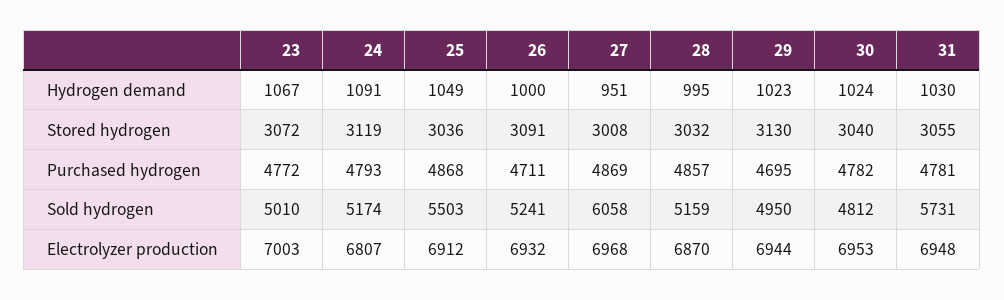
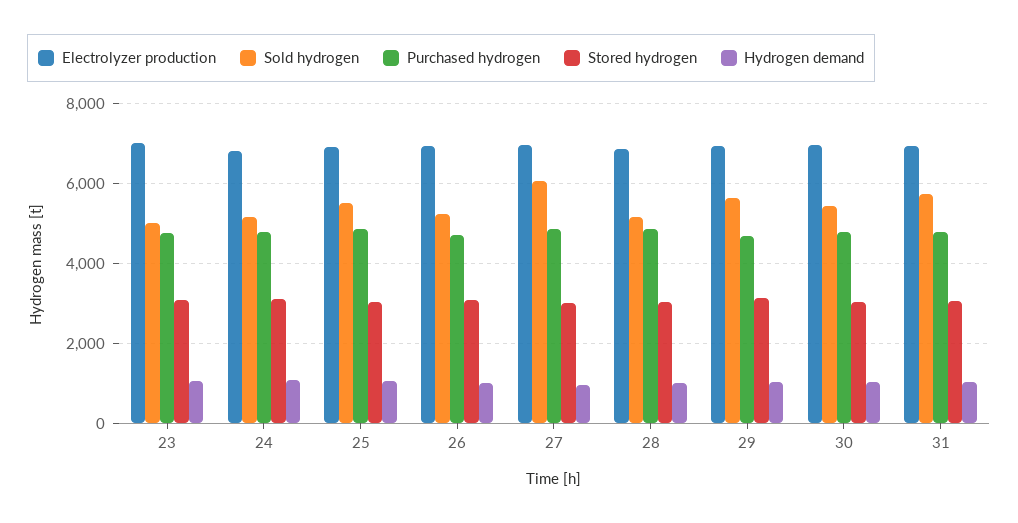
Sold hydrogen, 29: 4950 -> 5600
Sold hydrogen, 30: 4812 -> 5400

